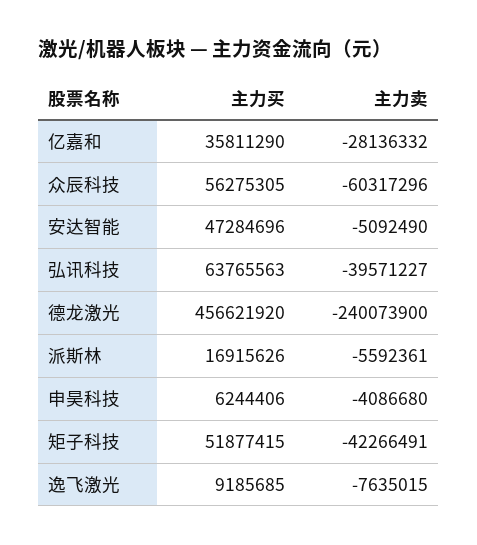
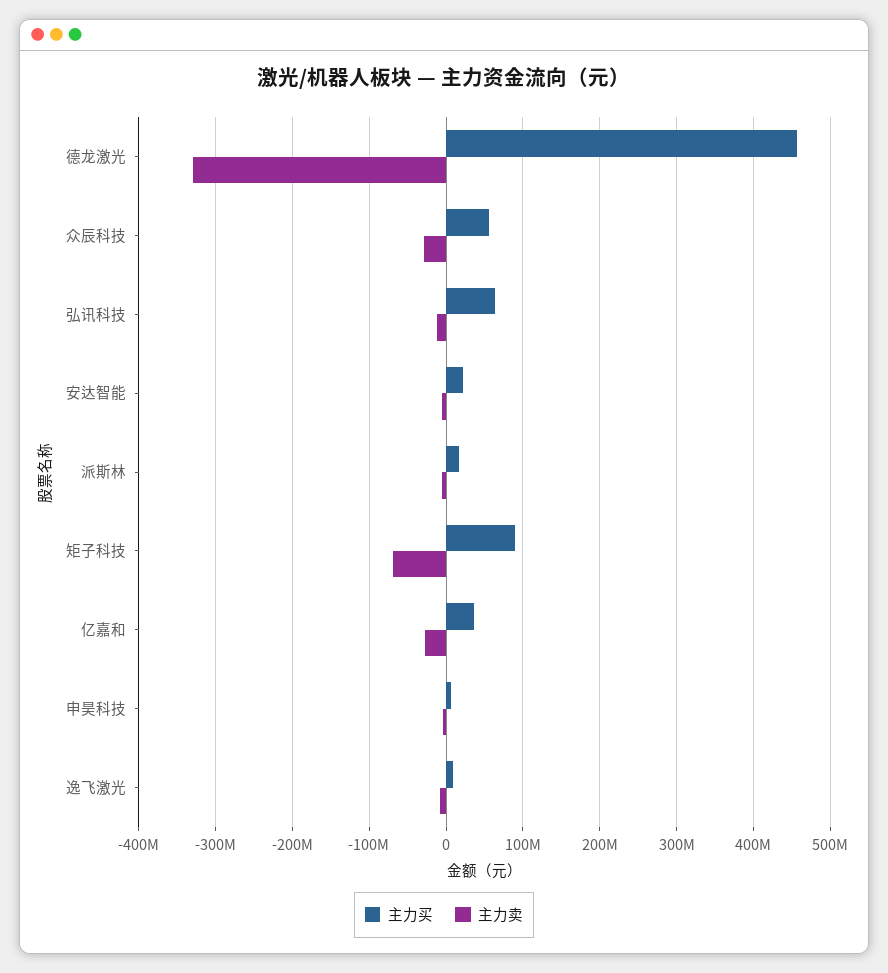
主力卖, 众辰科技: -60317296 -> -30000000
主力买, 安达智能: 47284696 -> 20000000
主力卖, 弘讯科技: -39571227 -> -10000000
主力卖, 德龙激光: -240073900 -> -330000000
主力买, 矩子科技: 51877415 -> 90000000
主力卖, 矩子科技: -42266491 -> -70000000

